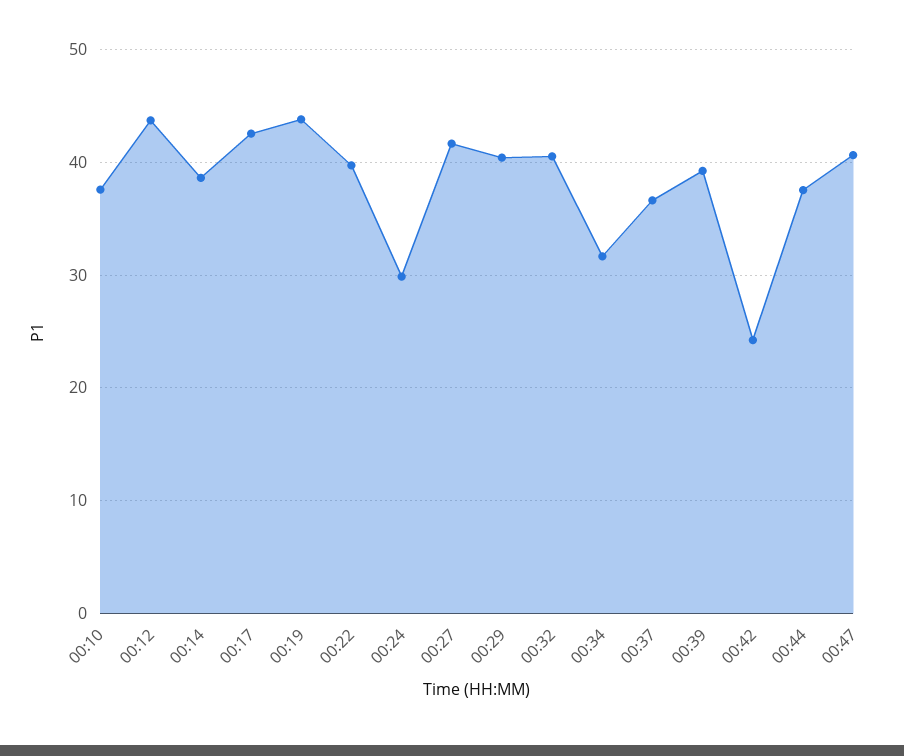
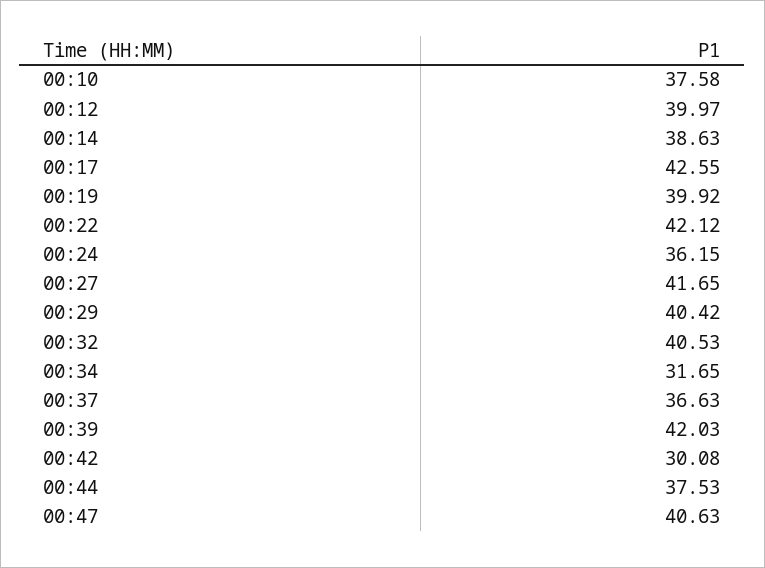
00:12: 44 -> 39.97
00:19: 44 -> 39.92
00:22: 40 -> 42.12
00:24: 30 -> 36.15
00:39: 39 -> 42.03
00:42: 24 -> 30.08

